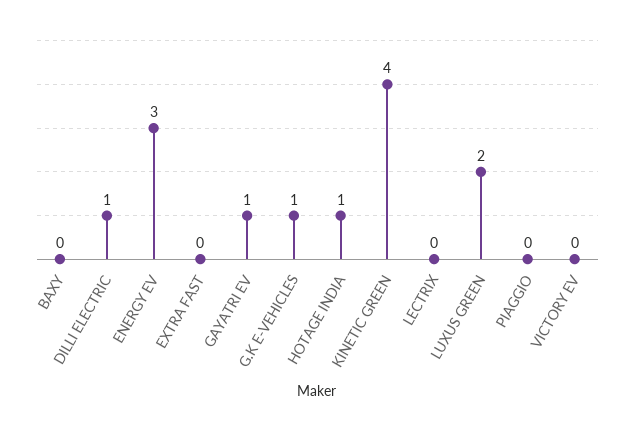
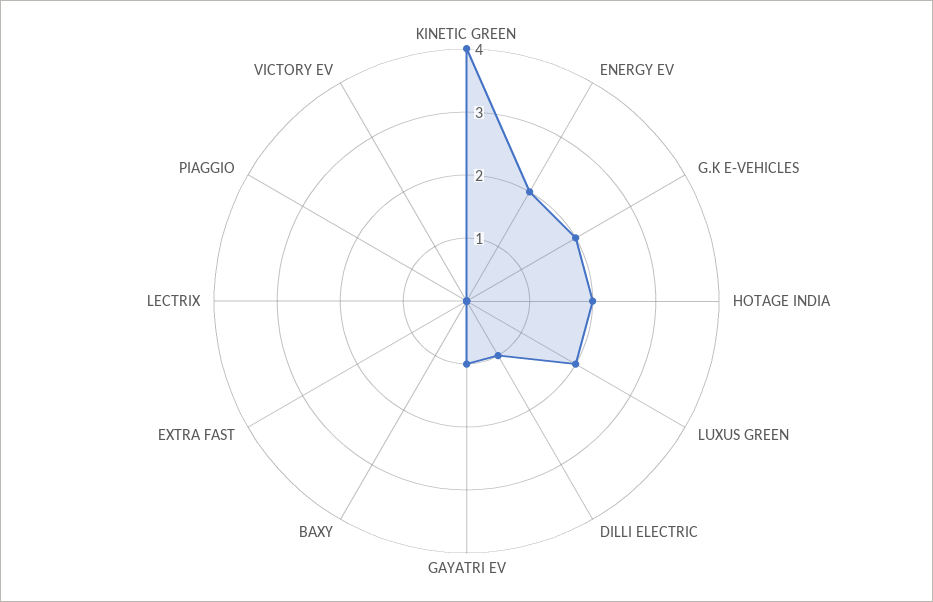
ENERGY EV: 3 -> 2
G.K E-VEHICLES: 1 -> 2
HOTAGE INDIA: 1 -> 2

